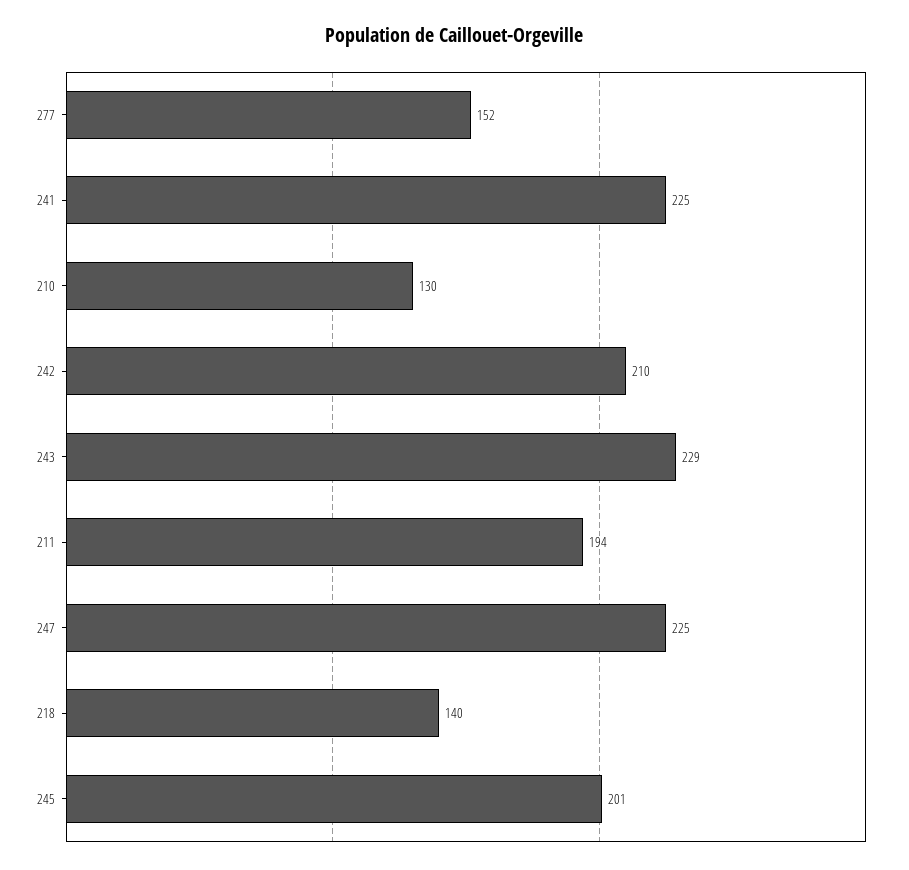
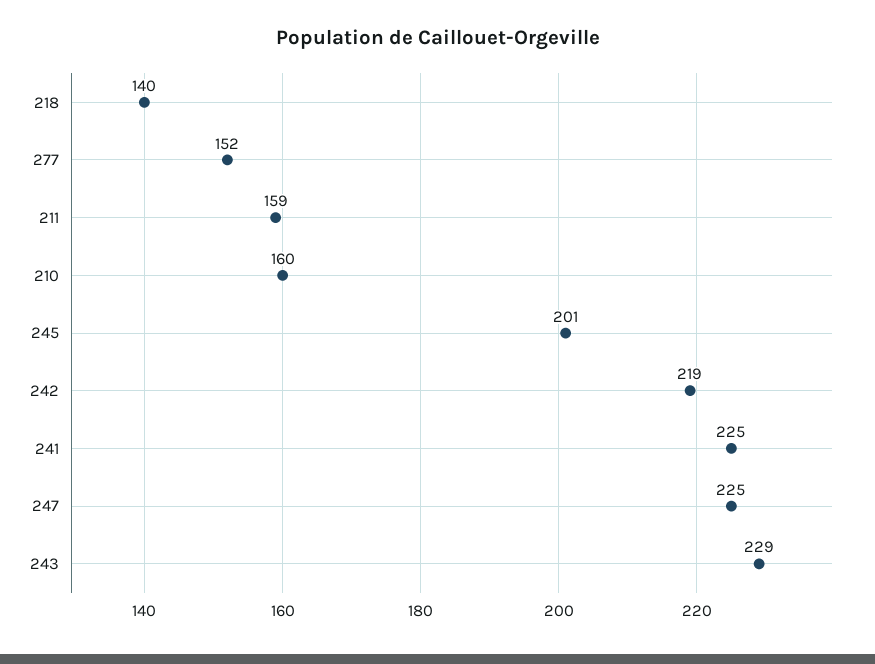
210: 130 -> 160
242: 210 -> 219
211: 194 -> 159

